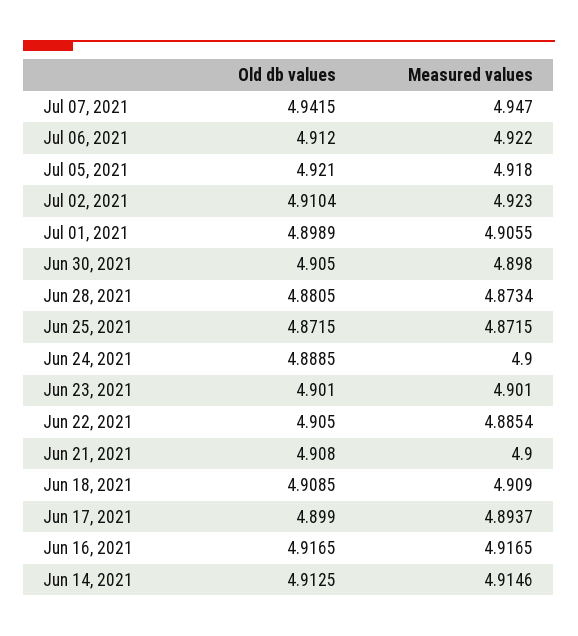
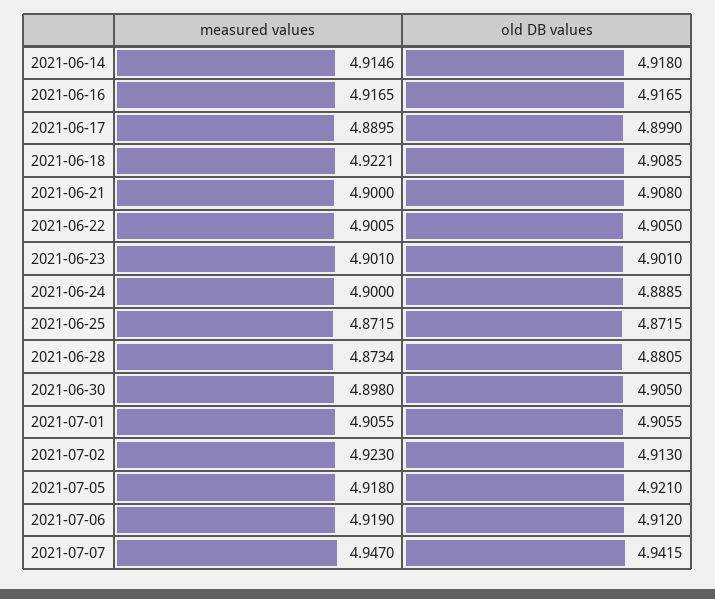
Measured values, Jul 06, 2021: 4.922 -> 4.919
Old db values, Jul 02, 2021: 4.9104 -> 4.913
Old db values, Jul 01, 2021: 4.8989 -> 4.9055
Measured values, Jun 22, 2021: 4.8854 -> 4.9005
Measured values, Jun 18, 2021: 4.909 -> 4.9221
Measured values, Jun 17, 2021: 4.8937 -> 4.8895
Old db values, Jun 14, 2021: 4.9125 -> 4.918

